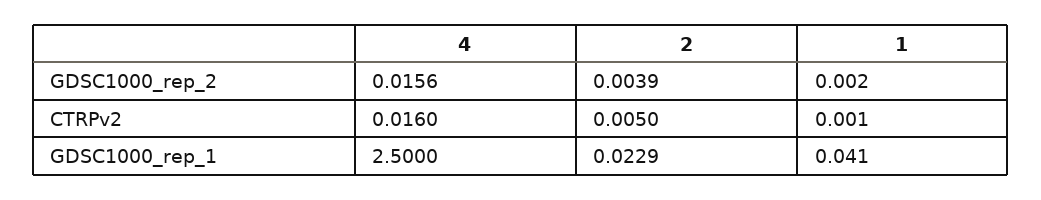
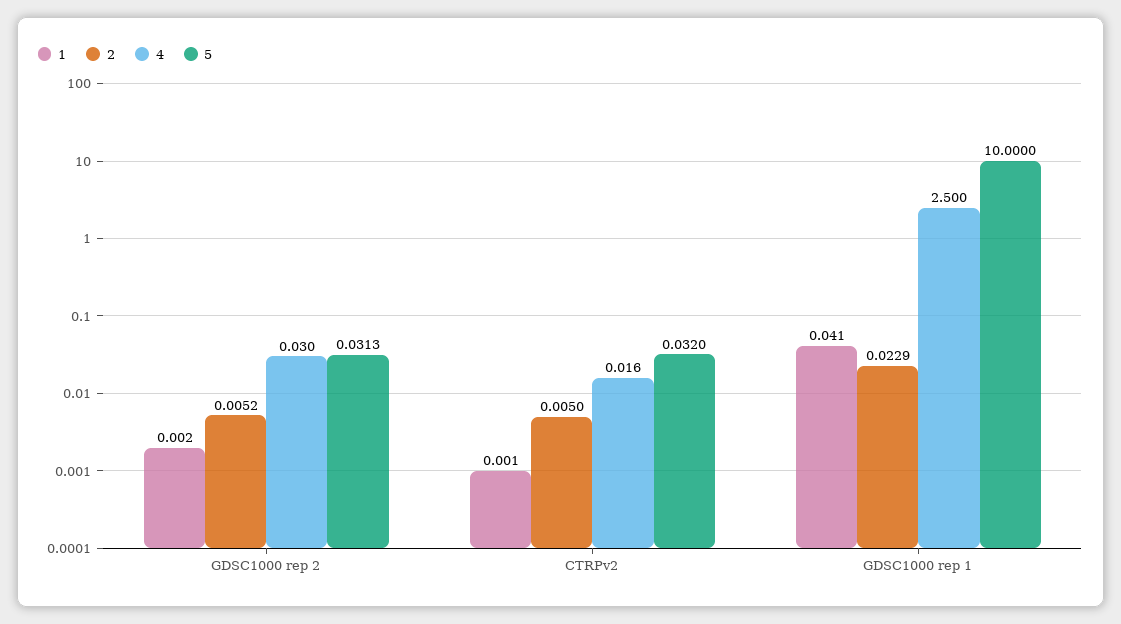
4, GDSC1000_rep_2: 0.0156 -> 0.03
2, GDSC1000_rep_2: 0.0039 -> 0.0052
5, GDSC1000_rep_2: none -> 0.0313
5, CTRPv2: none -> 0.032
5, GDSC1000_rep_1: none -> 10

